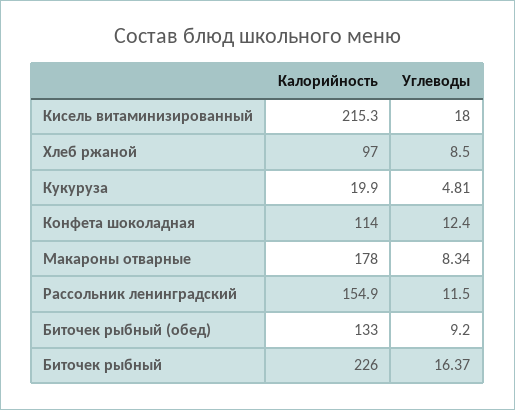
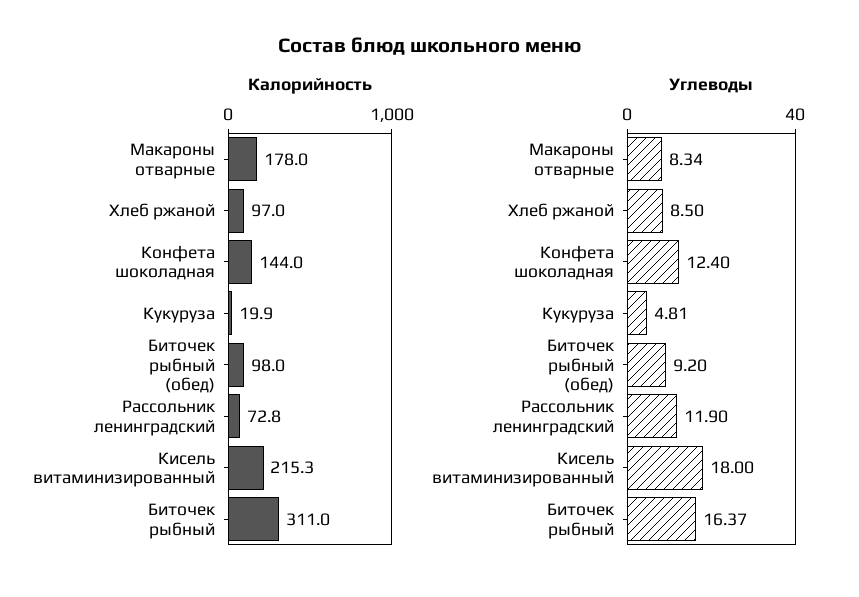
Калорийность, Конфета шоколадная: 114 -> 144
Калорийность, Рассольник ленинградский: 154.9 -> 72.8
Углеводы, Рассольник ленинградский: 11.5 -> 11.9
Калорийность, Биточек рыбный (обед): 133 -> 98
Калорийность, Биточек рыбный: 226 -> 311

